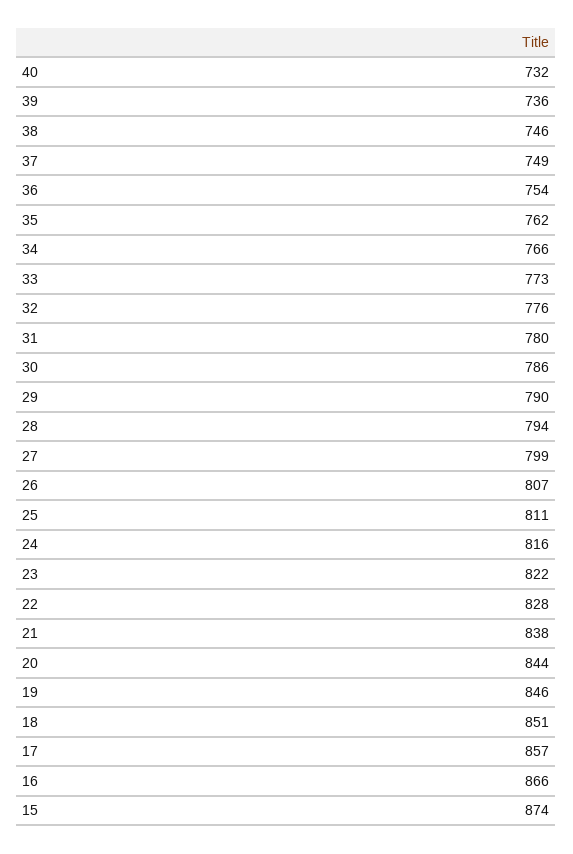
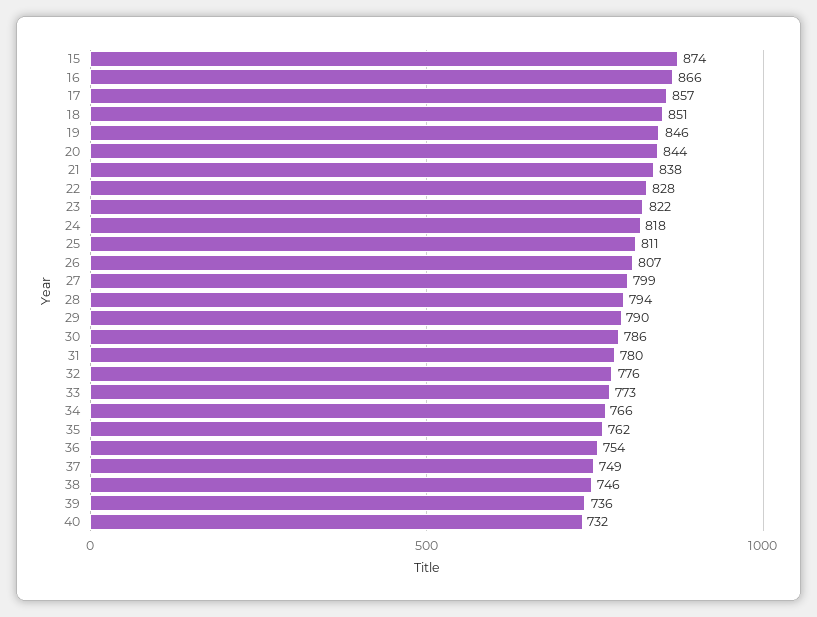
24: 816 -> 818

